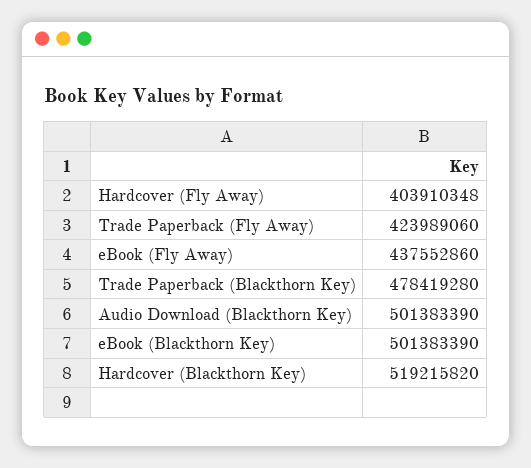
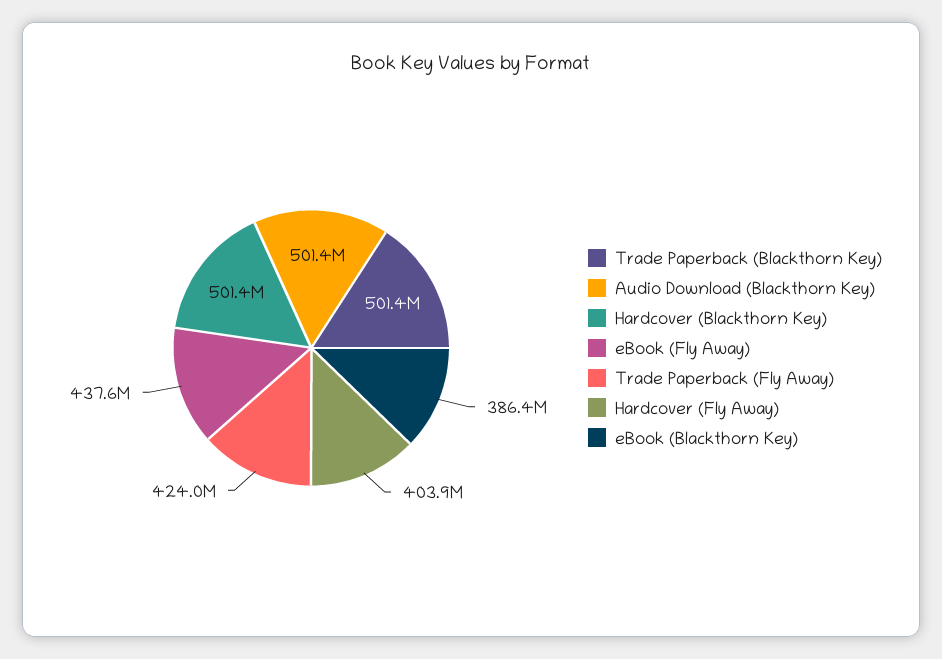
Trade Paperback (Blackthorn Key): 478419280 -> 501400000
eBook (Blackthorn Key): 501383390 -> 386400000
Hardcover (Blackthorn Key): 519215820 -> 501400000

